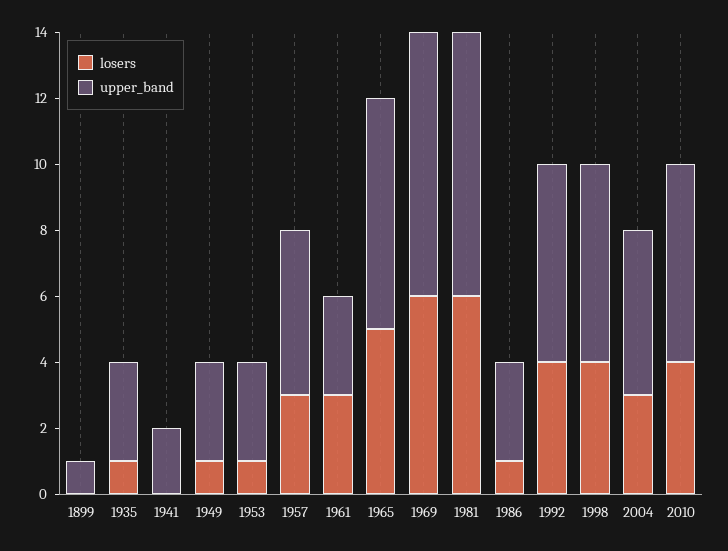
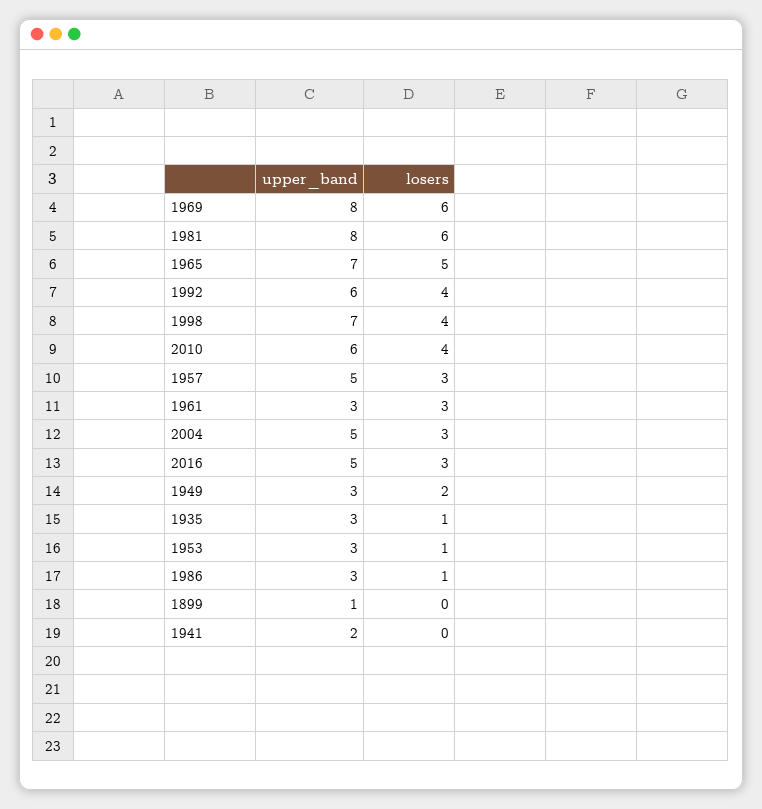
losers, 1949: 1 -> 2
upper_band, 1998: 6 -> 7
upper_band, 2016: none -> 5
losers, 2016: none -> 3

